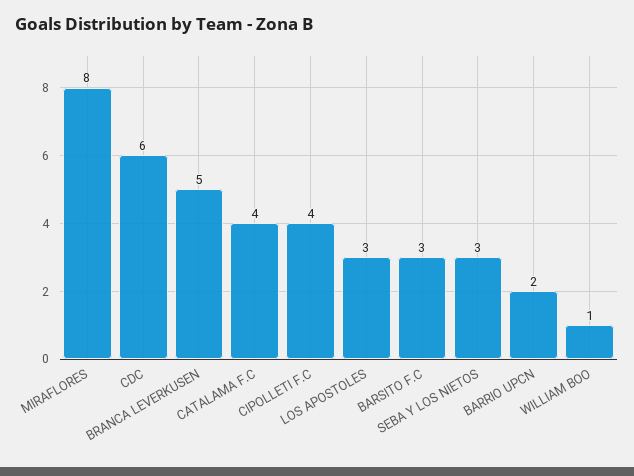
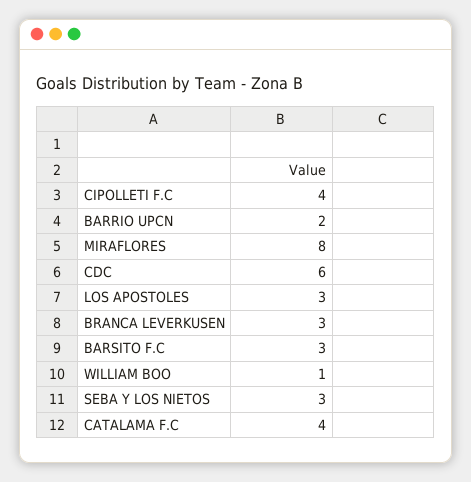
BRANCA LEVERKUSEN: 5 -> 3

